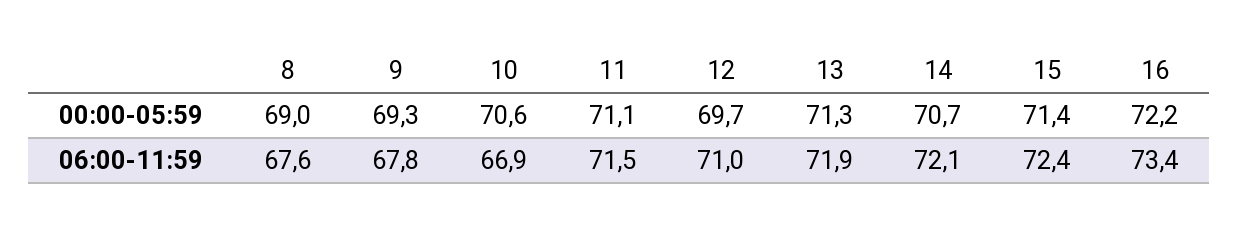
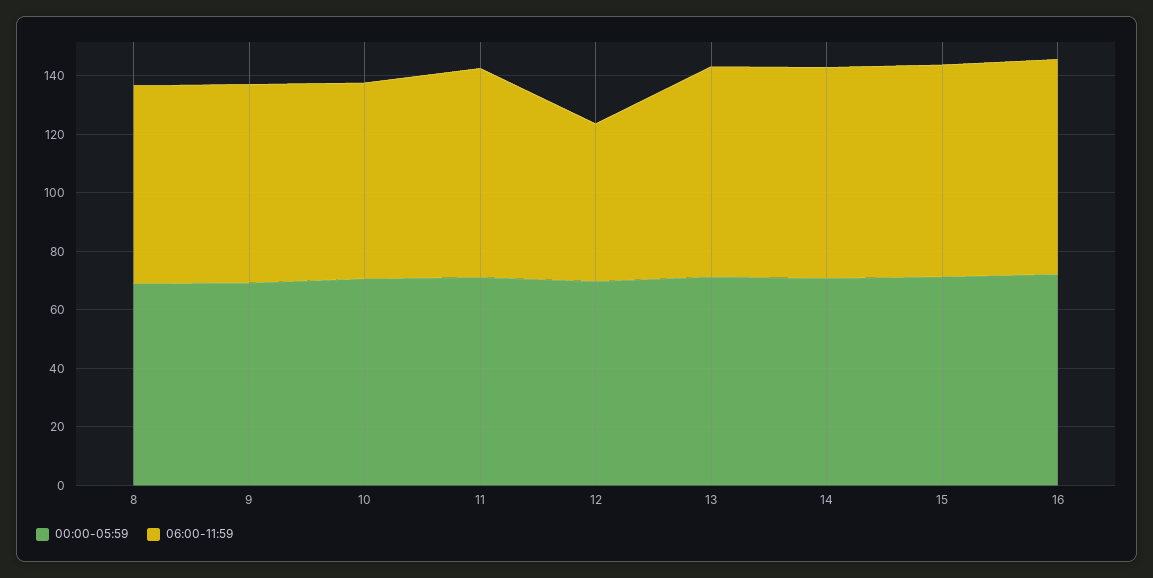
06:00-11:59, 12: 71 -> 55

